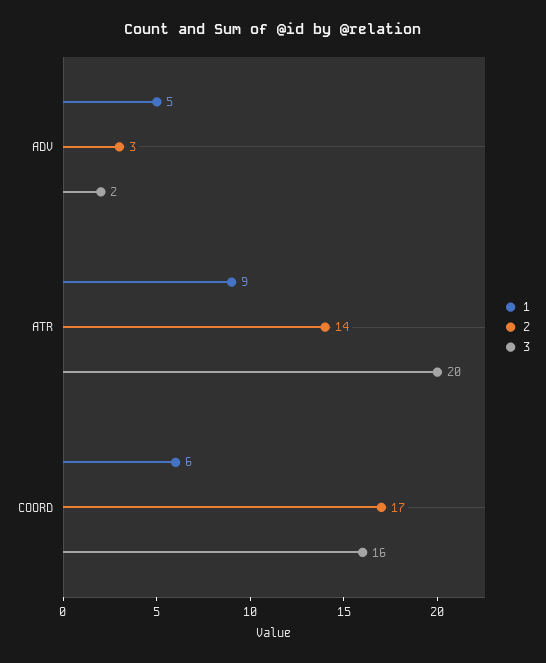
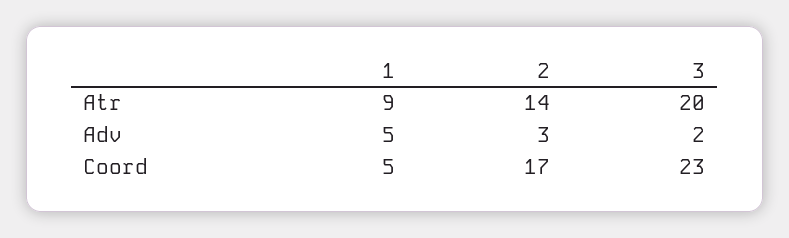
1, COORD: 6 -> 5
3, COORD: 16 -> 23

